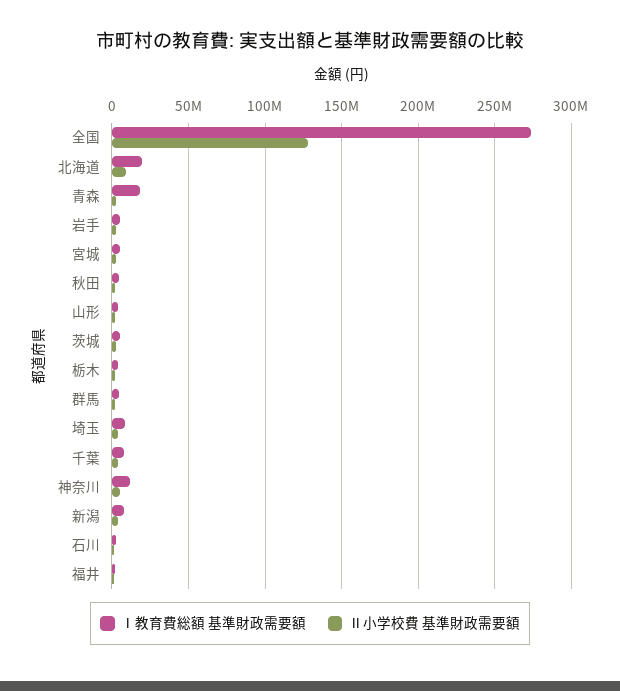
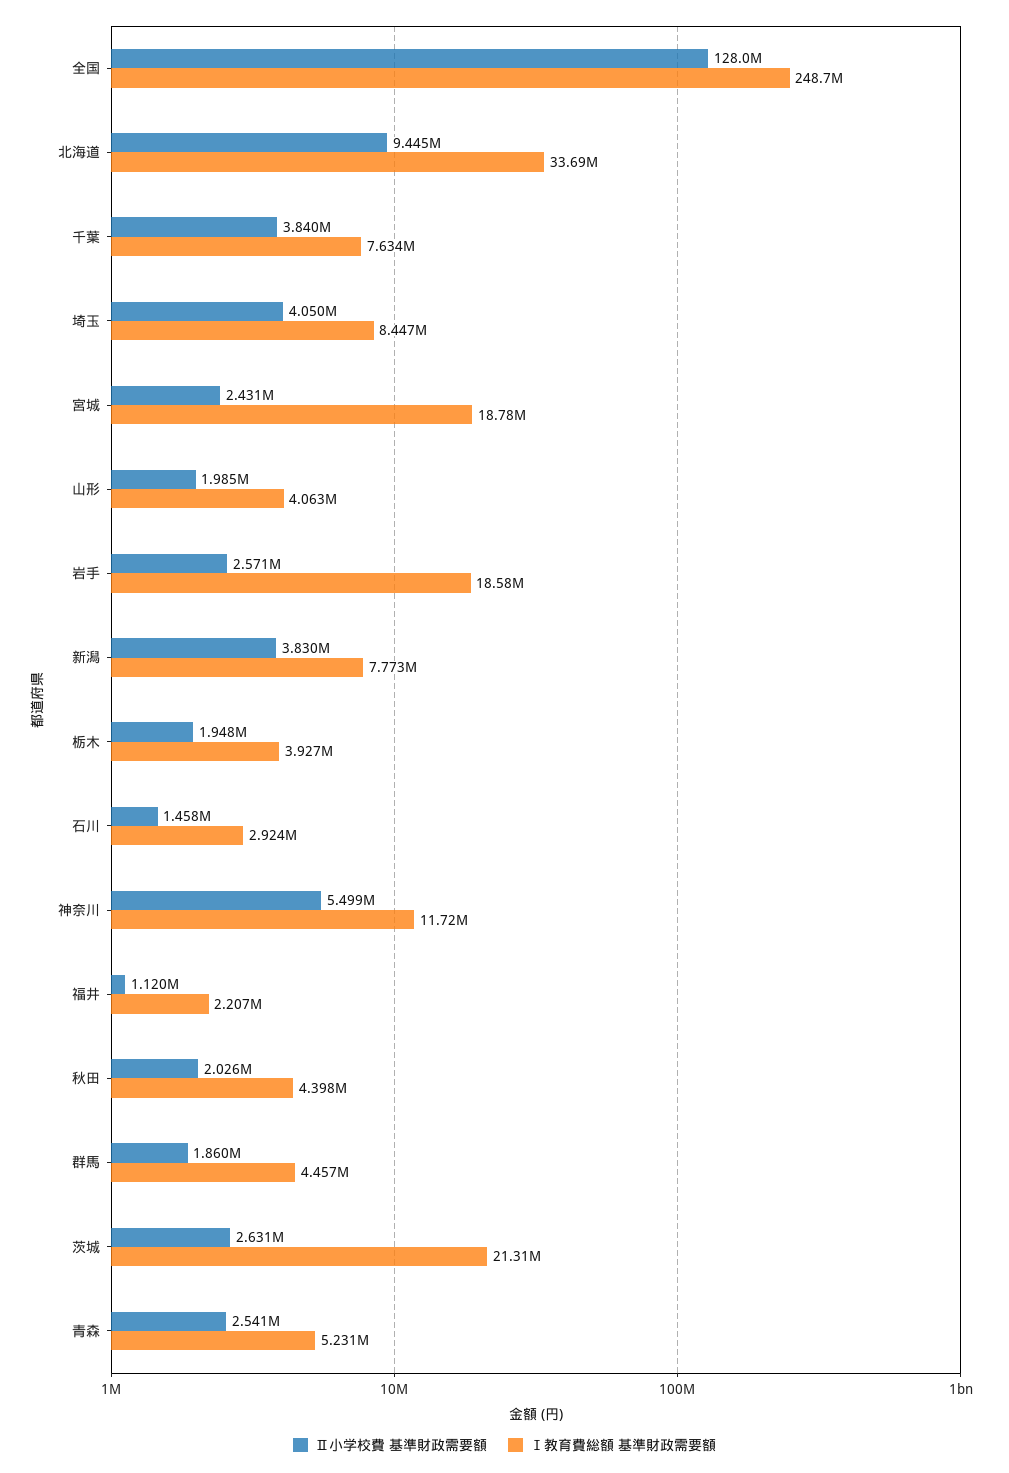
Ⅰ教育費総額 基準財政需要額, 全国: 275000000 -> 248700000
Ⅰ教育費総額 基準財政需要額, 北海道: 20000000 -> 33690000
Ⅰ教育費総額 基準財政需要額, 青森: 20000000 -> 5231000
Ⅰ教育費総額 基準財政需要額, 岩手: 5000000 -> 18580000
Ⅰ教育費総額 基準財政需要額, 宮城: 5000000 -> 18780000
Ⅰ教育費総額 基準財政需要額, 茨城: 5000000 -> 21310000

